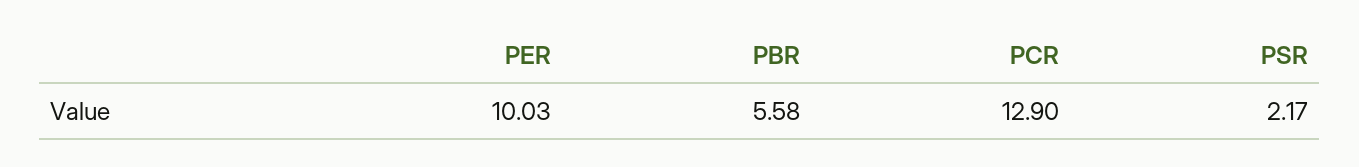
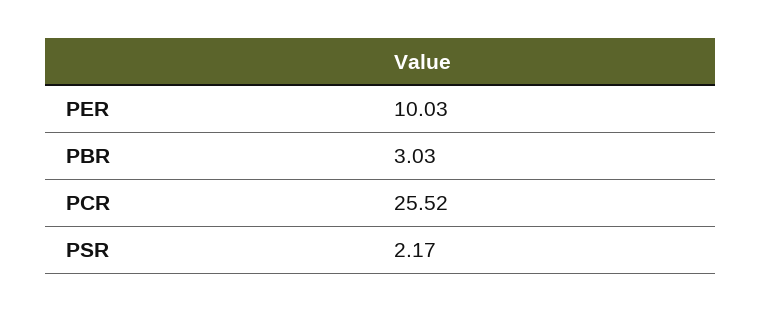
PBR: 5.58 -> 3.03
PCR: 12.9 -> 25.52

